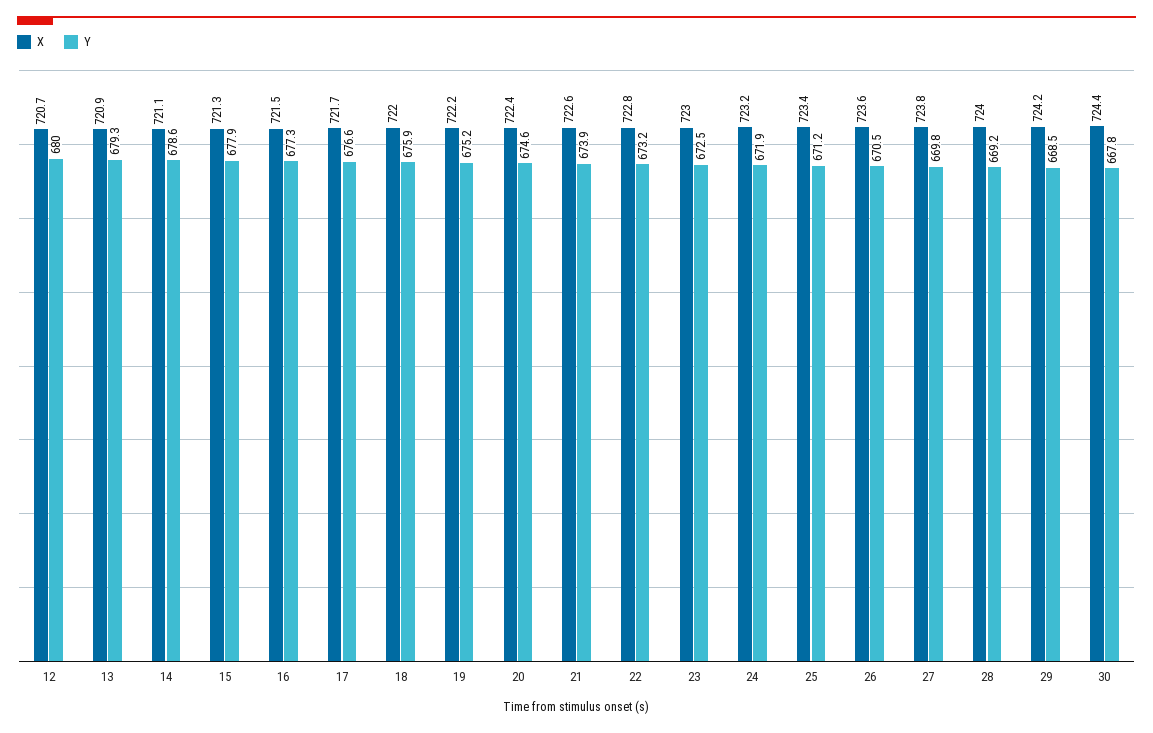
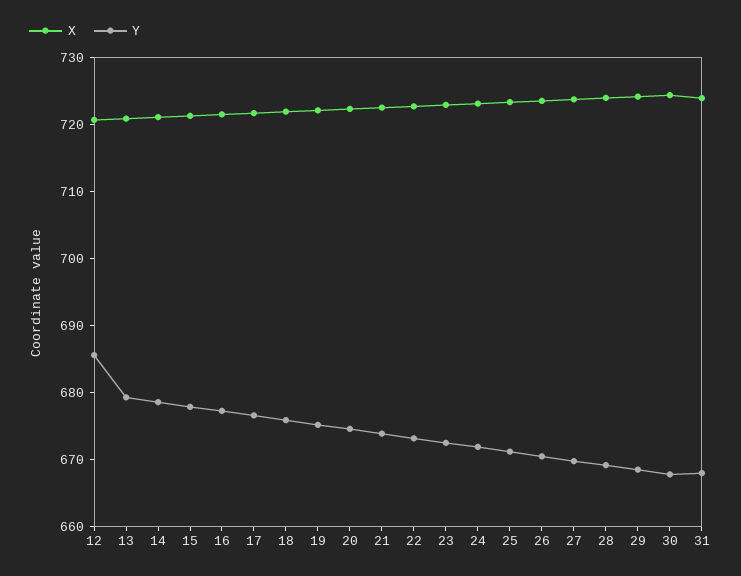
Y, 12: 680 -> 686
X, 31: none -> 724
Y, 31: none -> 668

